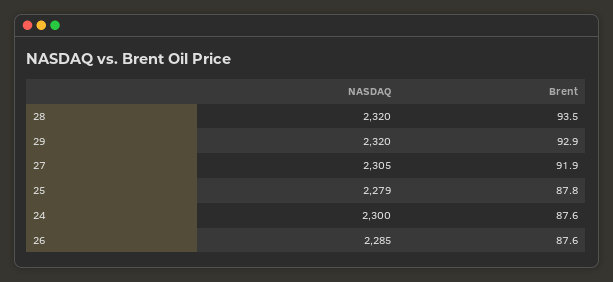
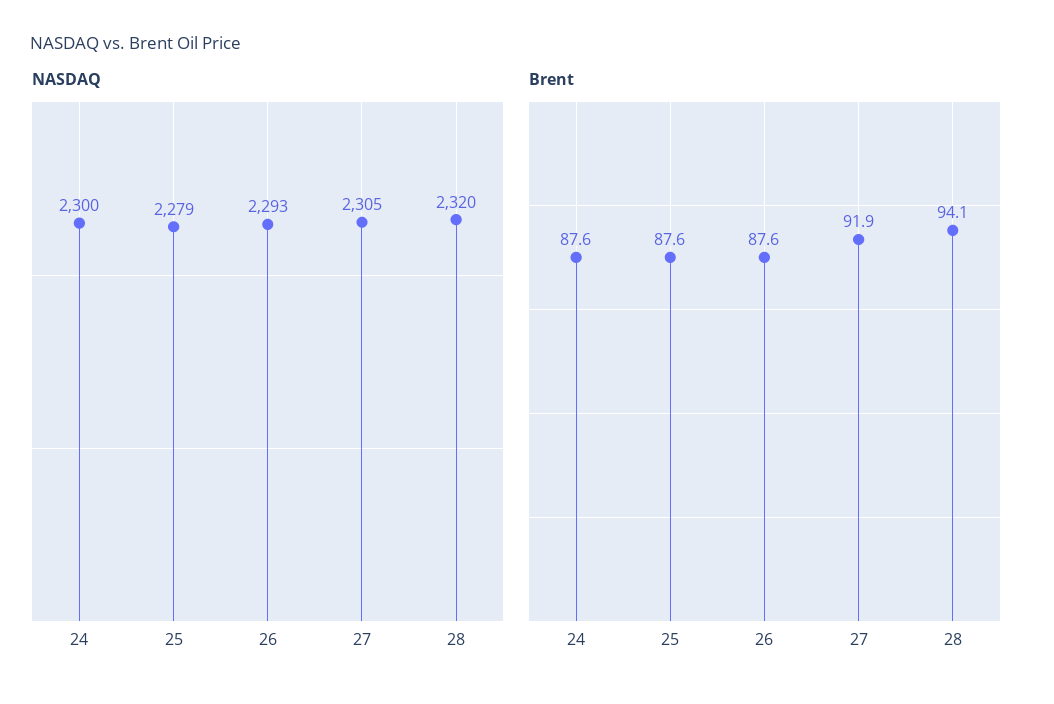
Brent, 28: 93.5 -> 94.1
NASDAQ, 29: 2320 -> none
Brent, 29: 92.9 -> none
Brent, 25: 87.8 -> 87.6
NASDAQ, 26: 2285 -> 2293

